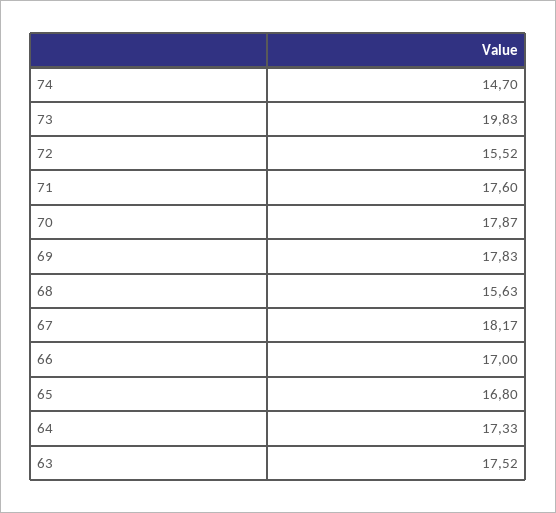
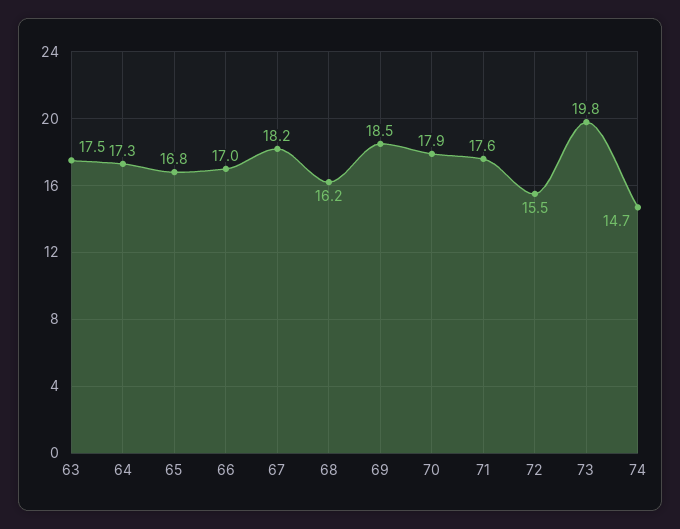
69: 17.83 -> 18.5
68: 15.63 -> 16.2

